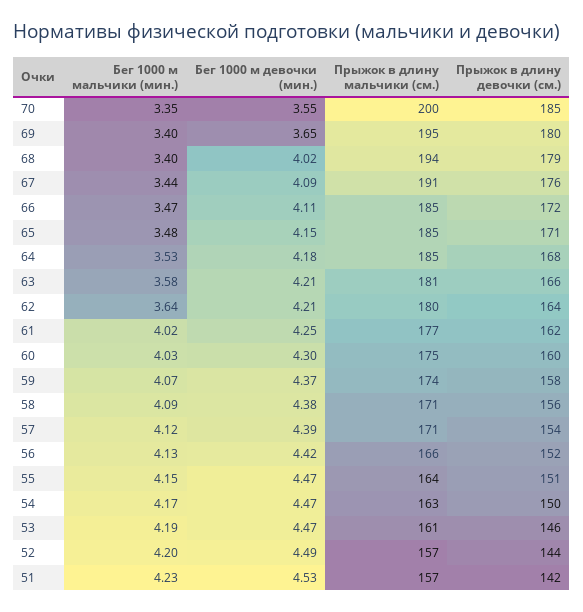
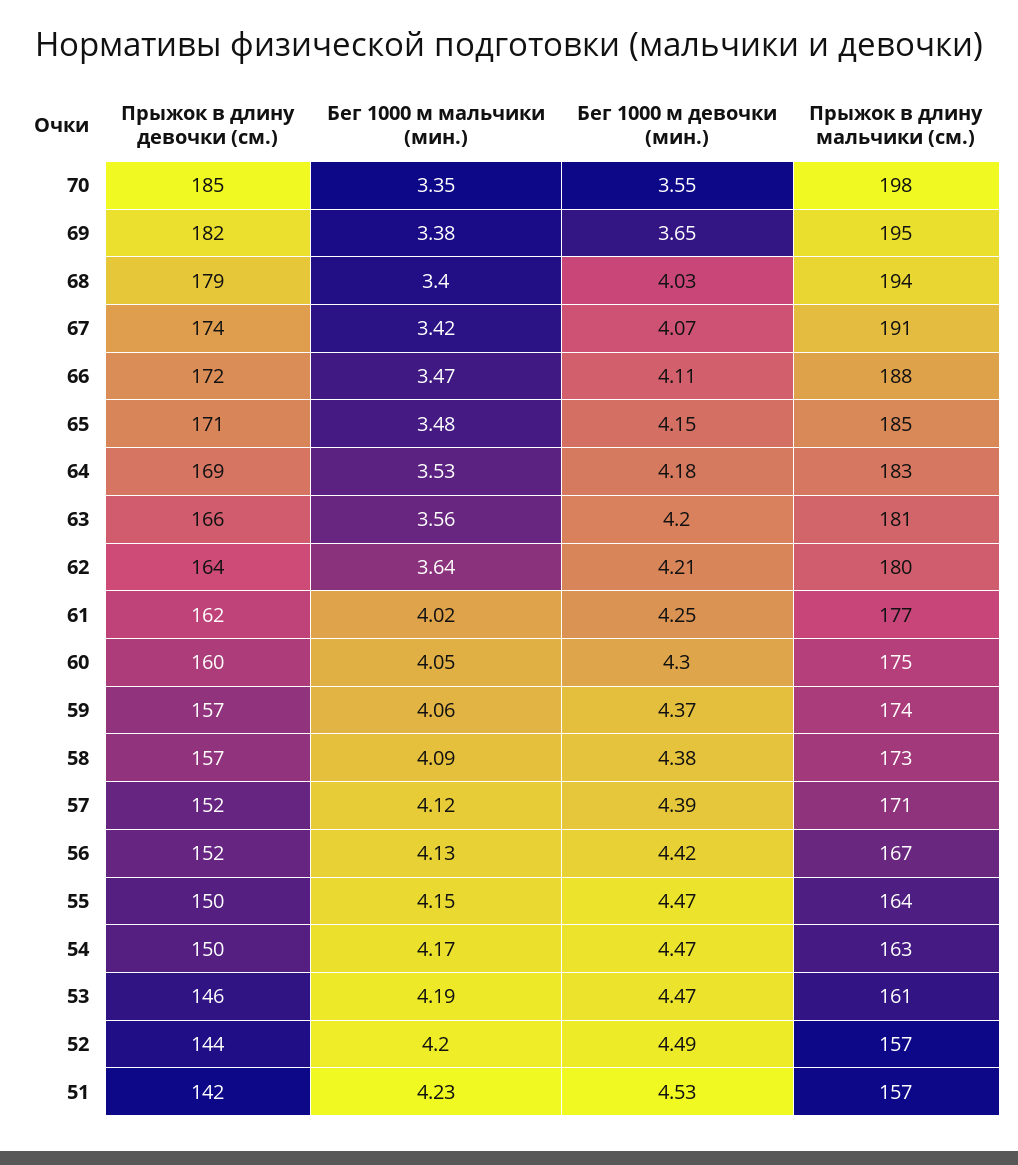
Прыжок в длину мальчики (см.), 70: 200 -> 198
Бег 1000 м мальчики (мин.), 69: 3.4 -> 3.38
Прыжок в длину девочки (см.), 69: 180 -> 182
Бег 1000 м девочки (мин.), 68: 4.02 -> 4.03
Бег 1000 м мальчики (мин.), 67: 3.44 -> 3.42
Бег 1000 м девочки (мин.), 67: 4.09 -> 4.07
Прыжок в длину девочки (см.), 67: 176 -> 174
Прыжок в длину мальчики (см.), 66: 185 -> 188
Прыжок в длину мальчики (см.), 64: 185 -> 183
Прыжок в длину девочки (см.), 64: 168 -> 169
Бег 1000 м мальчики (мин.), 63: 3.58 -> 3.56
Бег 1000 м девочки (мин.), 63: 4.21 -> 4.2
Бег 1000 м мальчики (мин.), 60: 4.03 -> 4.05
Бег 1000 м мальчики (мин.), 59: 4.07 -> 4.06
Прыжок в длину девочки (см.), 59: 158 -> 157
Прыжок в длину мальчики (см.), 58: 171 -> 173
Прыжок в длину девочки (см.), 58: 156 -> 157
Прыжок в длину девочки (см.), 57: 154 -> 152
Прыжок в длину мальчики (см.), 56: 166 -> 167
Прыжок в длину девочки (см.), 55: 151 -> 150

